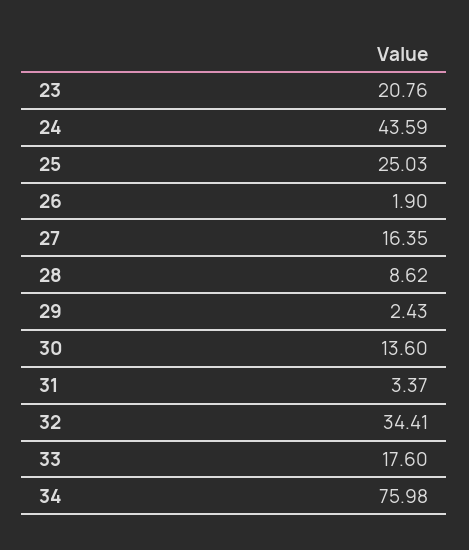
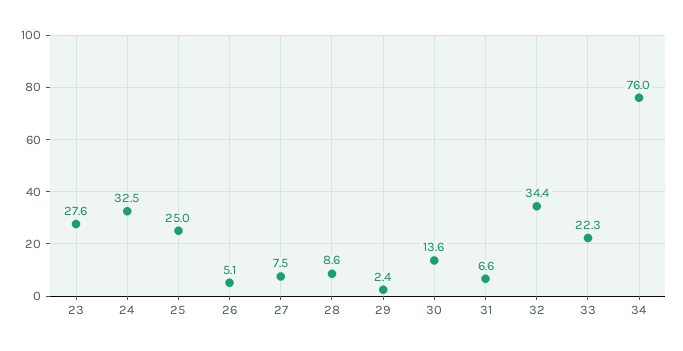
23: 20.76 -> 27.6
24: 43.59 -> 32.5
26: 1.9 -> 5.1
27: 16.35 -> 7.5
31: 3.37 -> 6.6
33: 17.6 -> 22.3

